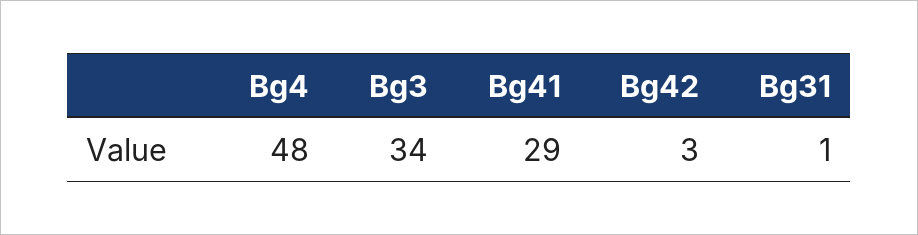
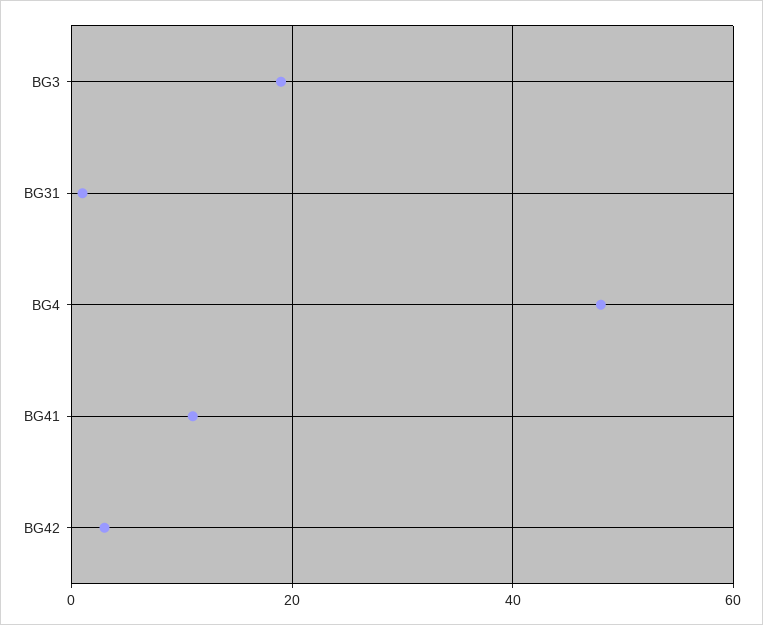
Bg3: 34 -> 20
Bg41: 29 -> 10

